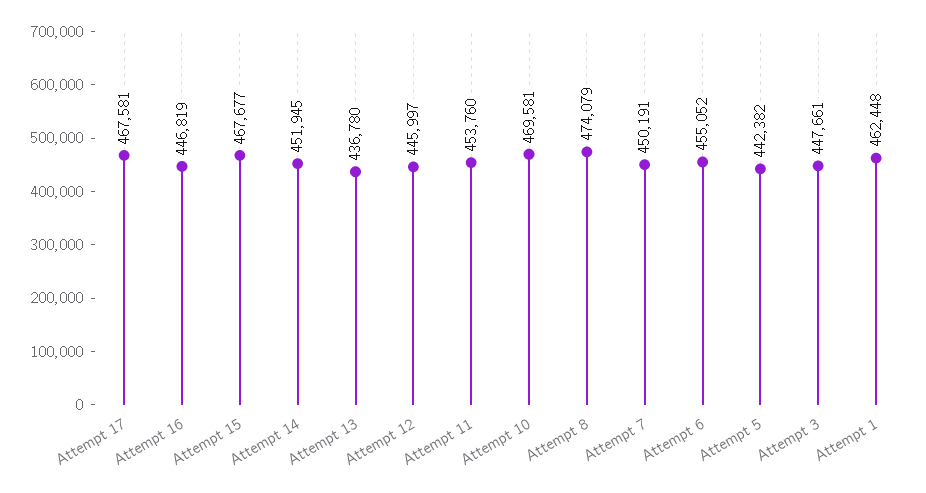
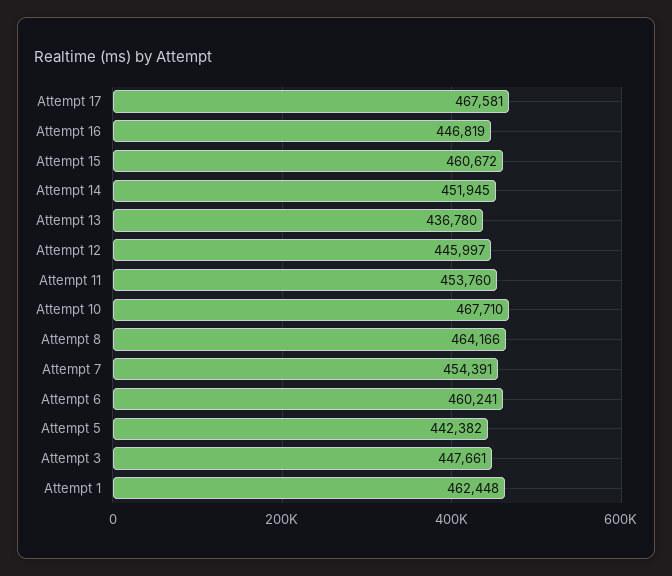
Attempt 15: 467677 -> 460672
Attempt 10: 469581 -> 467710
Attempt 8: 474079 -> 464166
Attempt 7: 450191 -> 454391
Attempt 6: 455052 -> 460241

